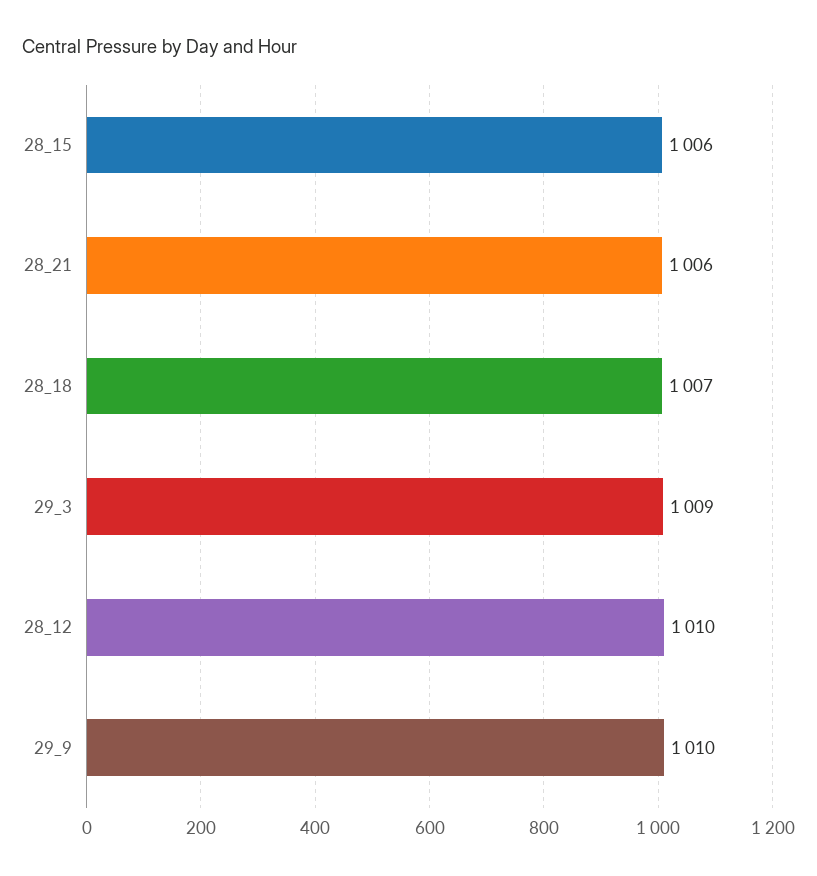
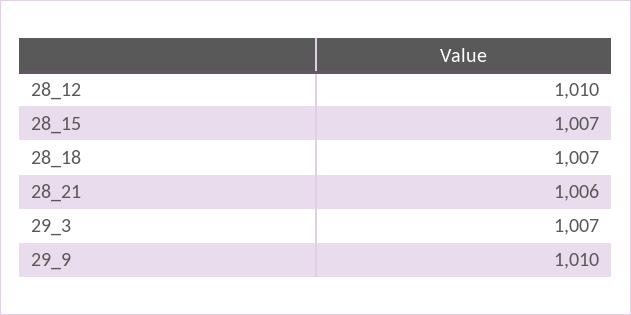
28_15: 1006 -> 1007
29_3: 1009 -> 1007

